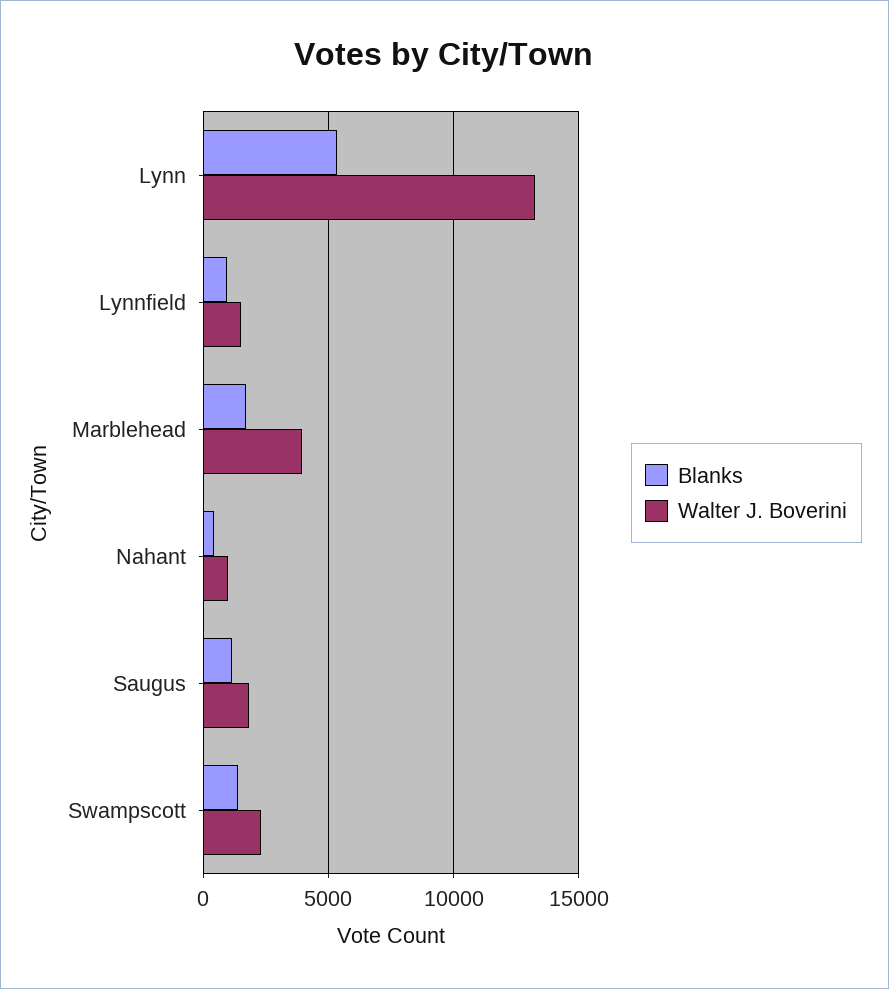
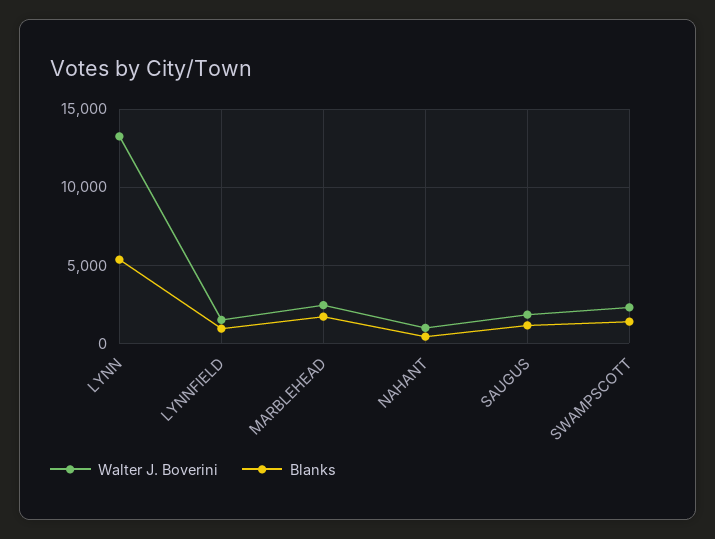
Walter J. Boverini, Marblehead: 4000 -> 2500

